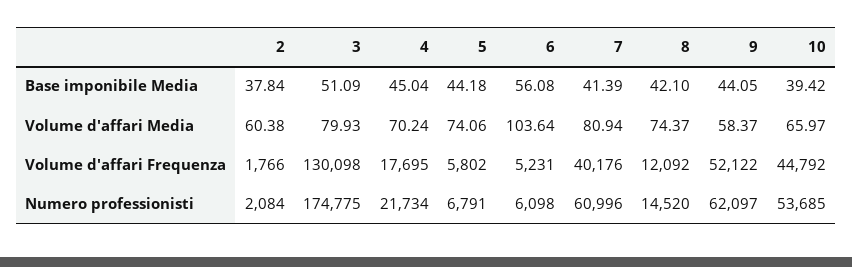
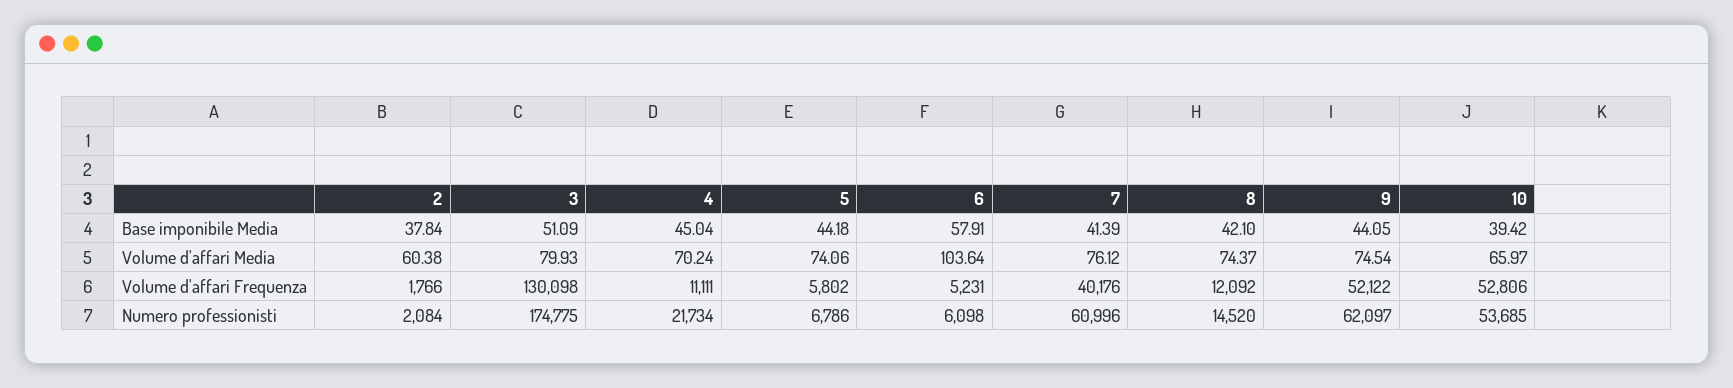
6, Base imponibile Media: 56.08 -> 57.91
7, Volume d'affari Media: 80.94 -> 76.12
9, Volume d'affari Media: 58.37 -> 74.54
4, Volume d'affari Frequenza: 17695 -> 11111
10, Volume d'affari Frequenza: 44792 -> 52806
5, Numero professionisti: 6791 -> 6786

